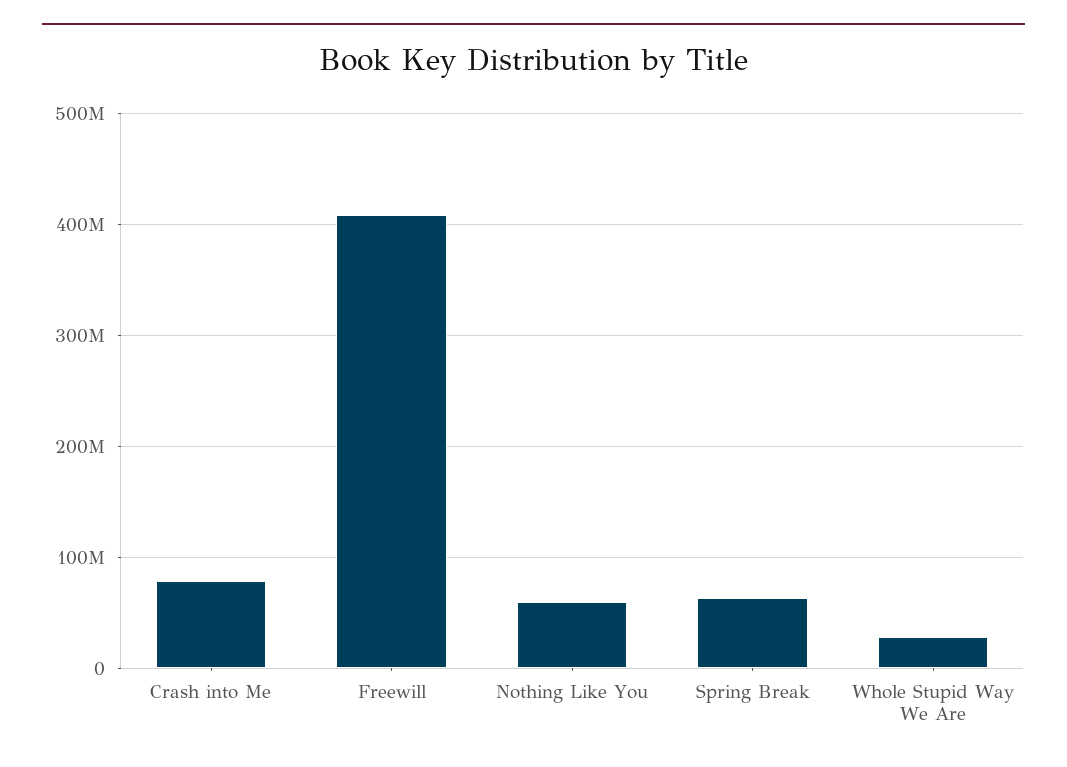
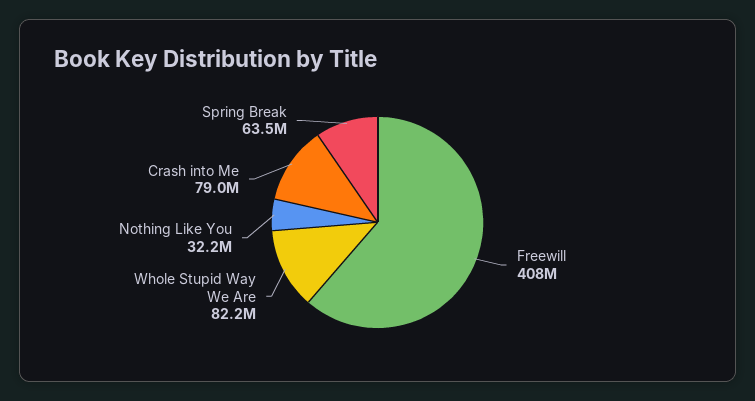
Nothing Like You: 60000000 -> 32200000
Whole Stupid Way We Are: 30000000 -> 82200000

